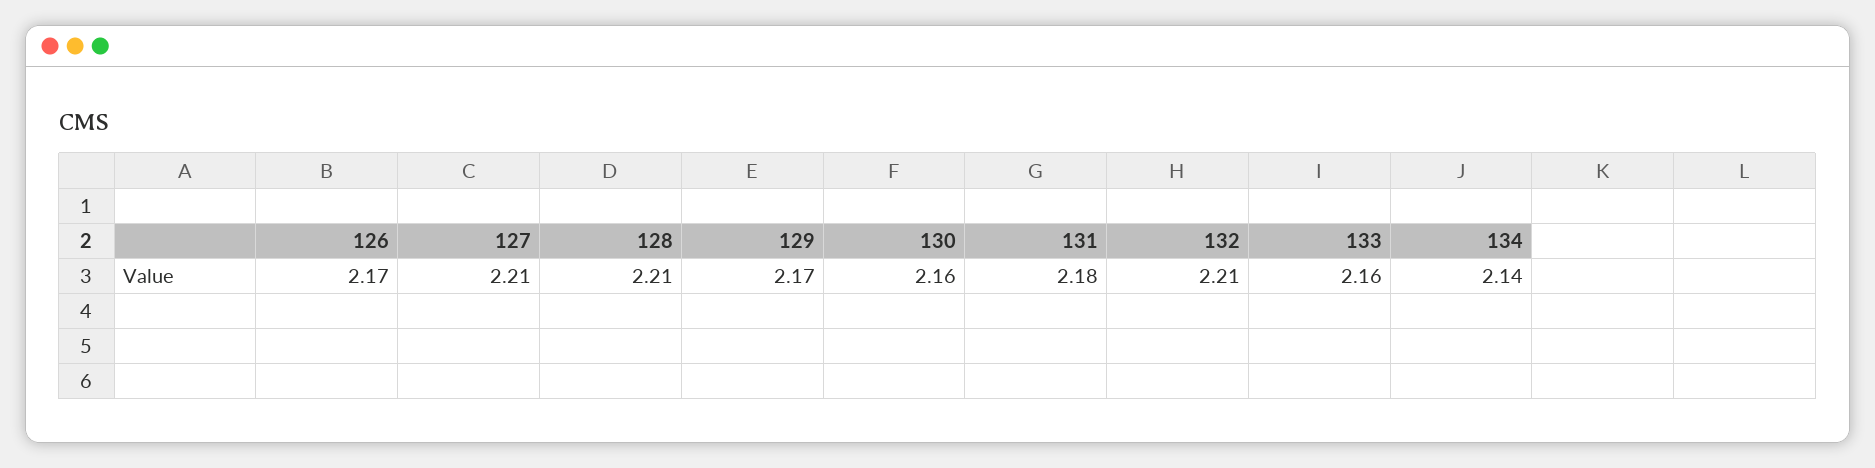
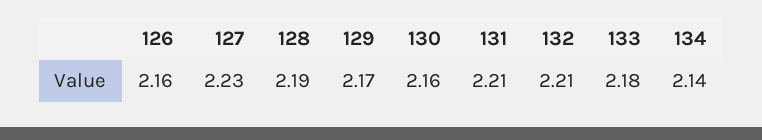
126: 2.17 -> 2.16
127: 2.21 -> 2.23
128: 2.21 -> 2.19
131: 2.18 -> 2.21
133: 2.16 -> 2.18

